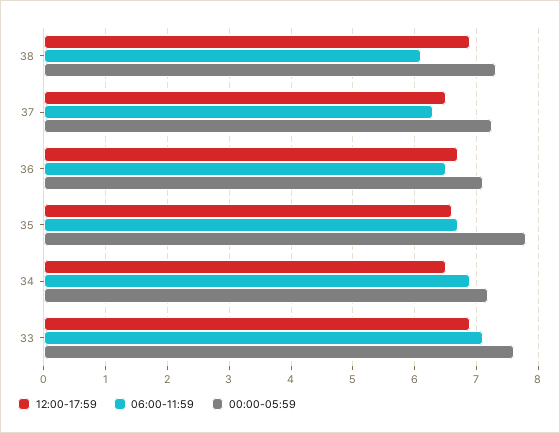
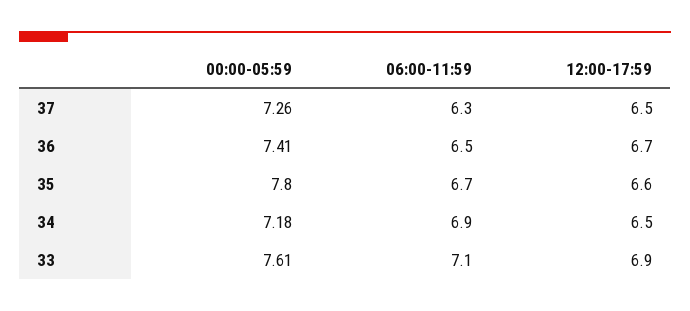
12:00-17:59, 38: 6.9 -> none
06:00-11:59, 38: 6.1 -> none
00:00-05:59, 38: 7.3 -> none
00:00-05:59, 36: 7.1 -> 7.41

